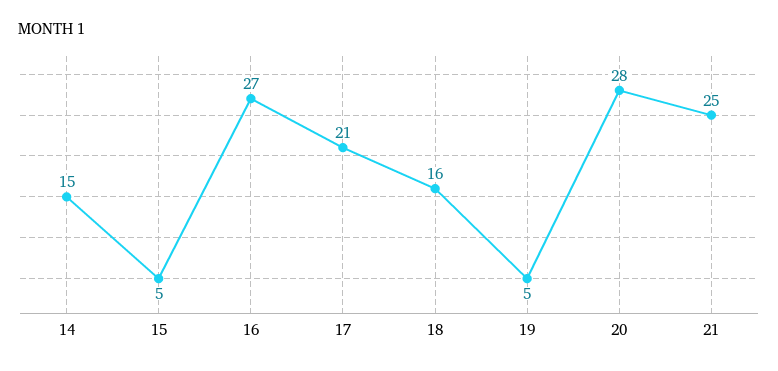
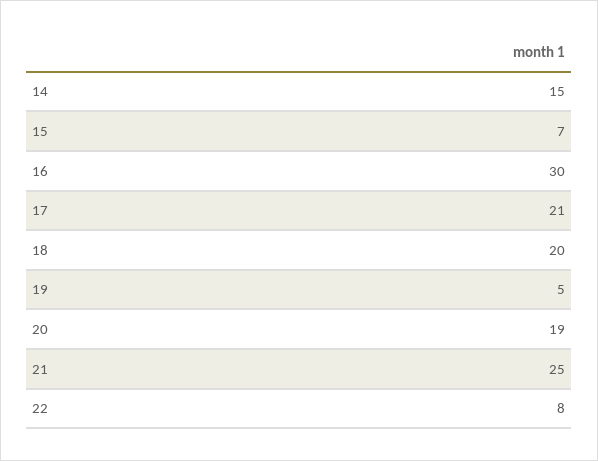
15: 5 -> 7
16: 27 -> 30
18: 16 -> 20
20: 28 -> 19
22: none -> 8

